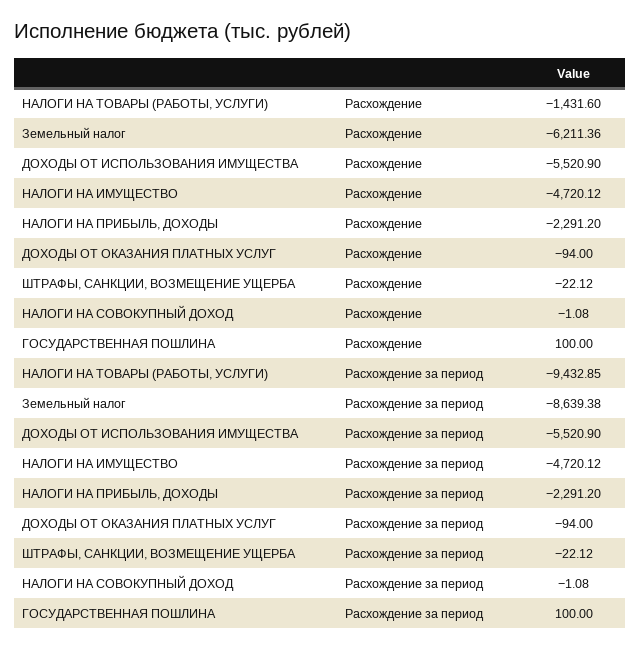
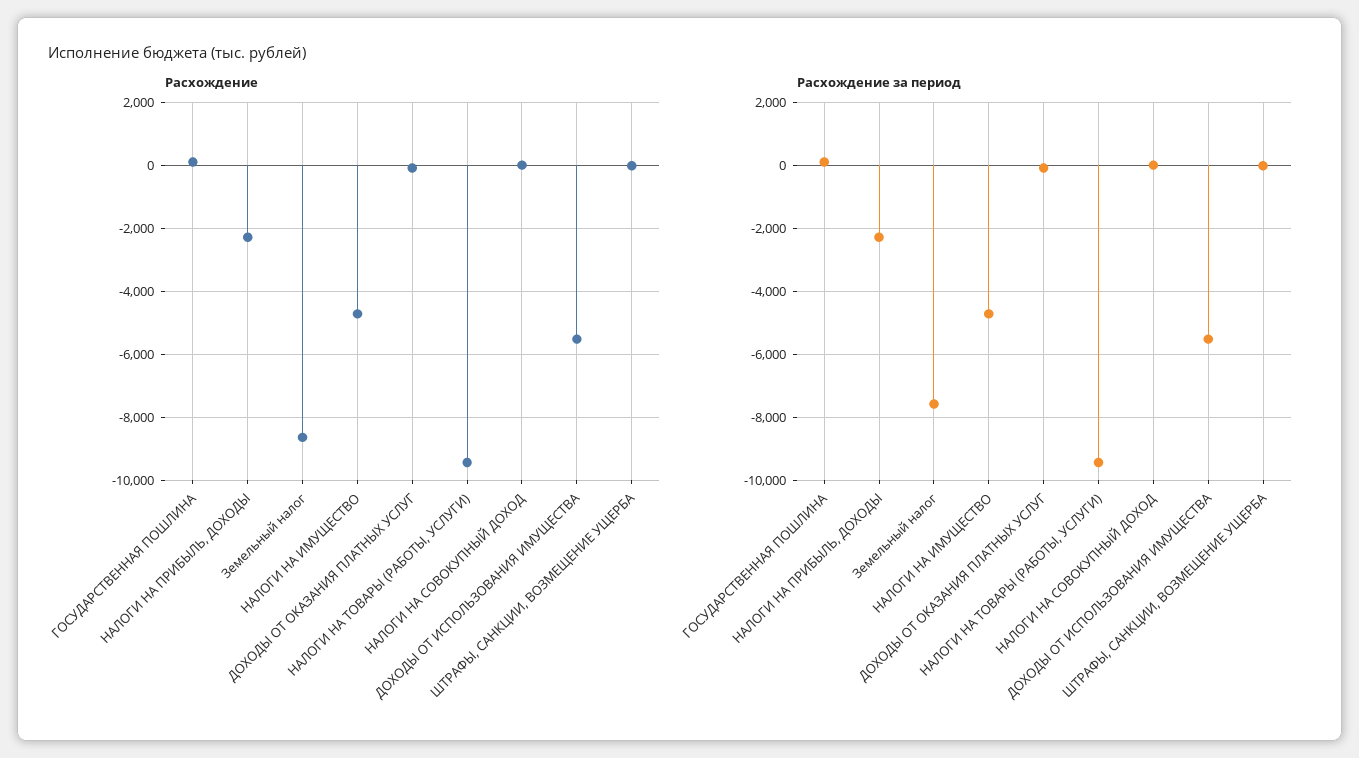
Расхождение, НАЛОГИ НА ТОВАРЫ (РАБОТЫ, УСЛУГИ): -1431.6 -> -9400
Расхождение, Земельный налог: -6211.36 -> -8600
Расхождение за период, Земельный налог: -8639.38 -> -7600

